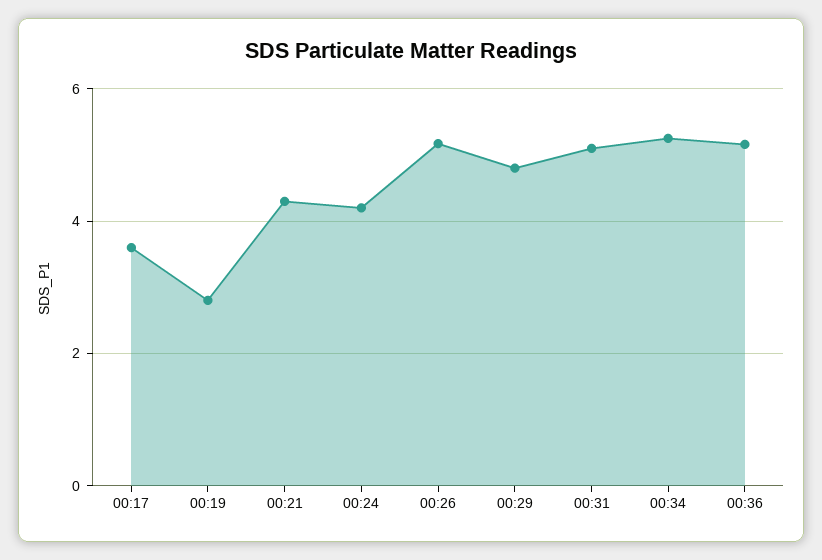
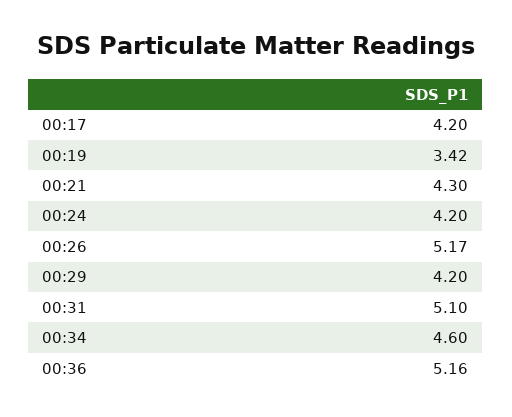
00:17: 3.6 -> 4.2
00:19: 2.8 -> 3.42
00:29: 4.8 -> 4.2
00:34: 5.2 -> 4.6

